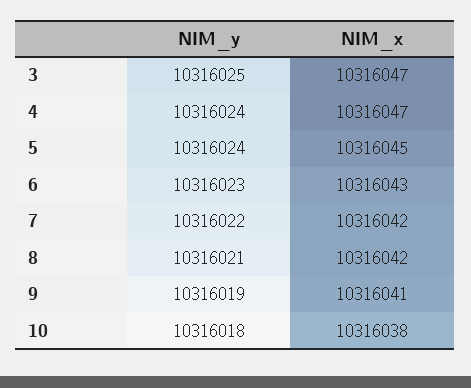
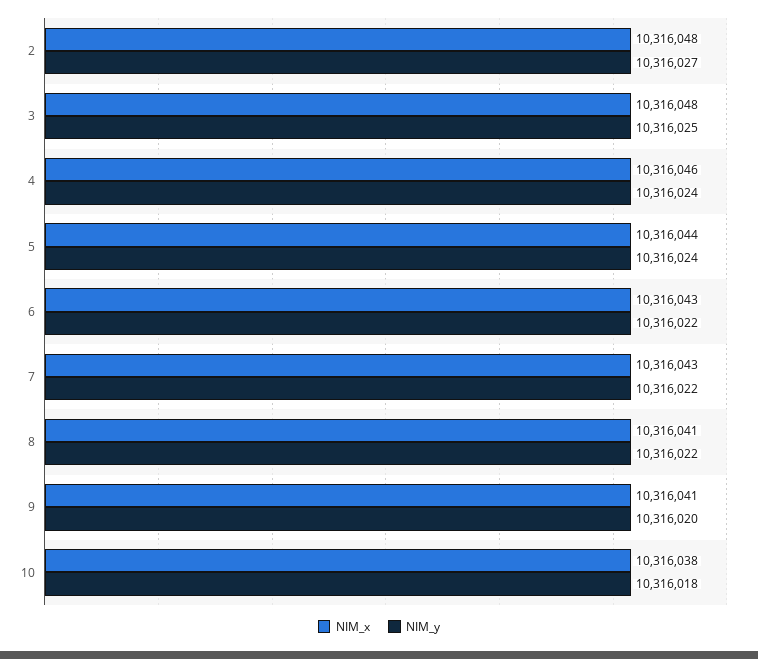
NIM_x, 3: 10316047 -> 10316048
NIM_x, 4: 10316047 -> 10316046
NIM_x, 5: 10316045 -> 10316044
NIM_y, 6: 10316023 -> 10316022
NIM_x, 7: 10316042 -> 10316043
NIM_y, 8: 10316021 -> 10316022
NIM_x, 8: 10316042 -> 10316041
NIM_y, 9: 10316019 -> 10316020
NIM_x, 2: none -> 10316048
NIM_y, 2: none -> 10316027

